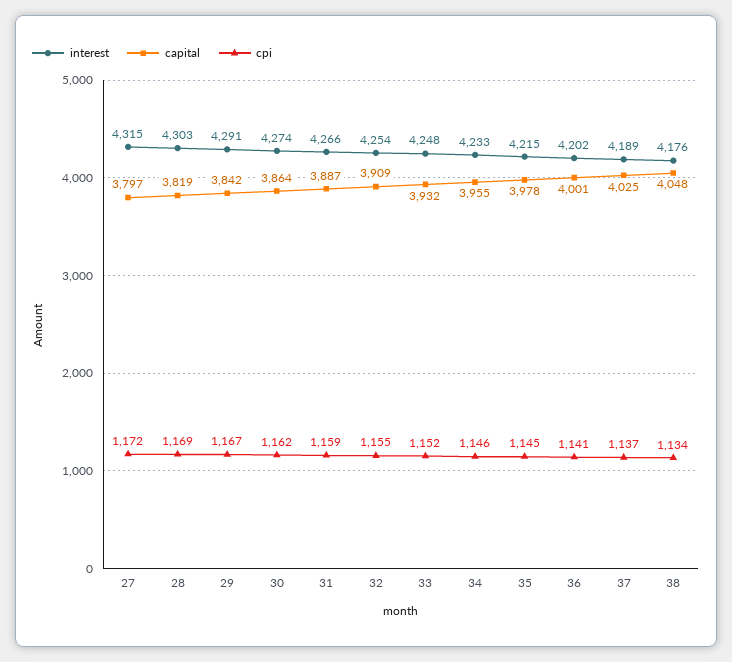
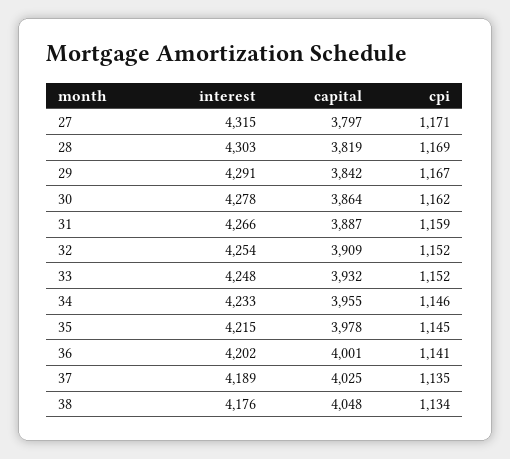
cpi, 27: 1172 -> 1171
interest, 30: 4274 -> 4278
cpi, 32: 1155 -> 1152
cpi, 37: 1137 -> 1135

